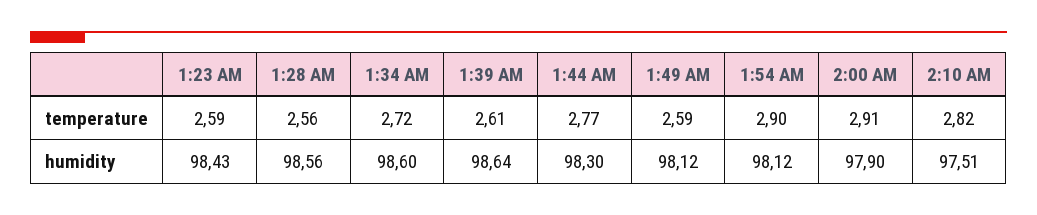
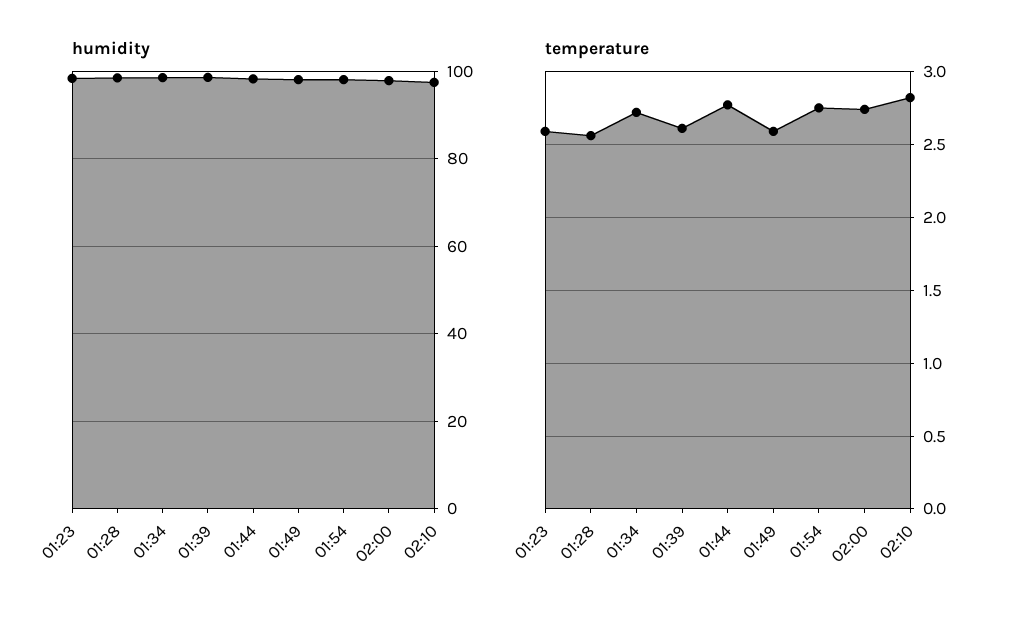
temperature, 1:54 AM: 2.9 -> 2.75
temperature, 2:00 AM: 2.91 -> 2.75

